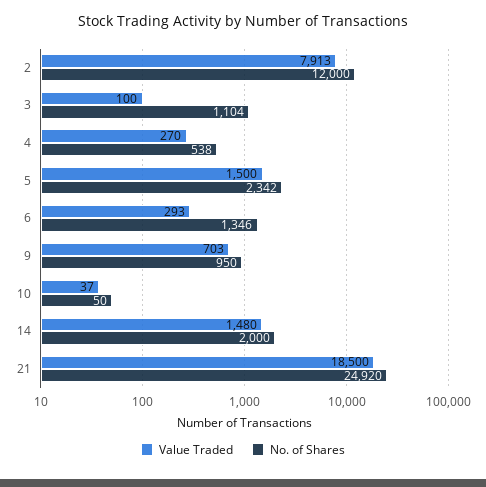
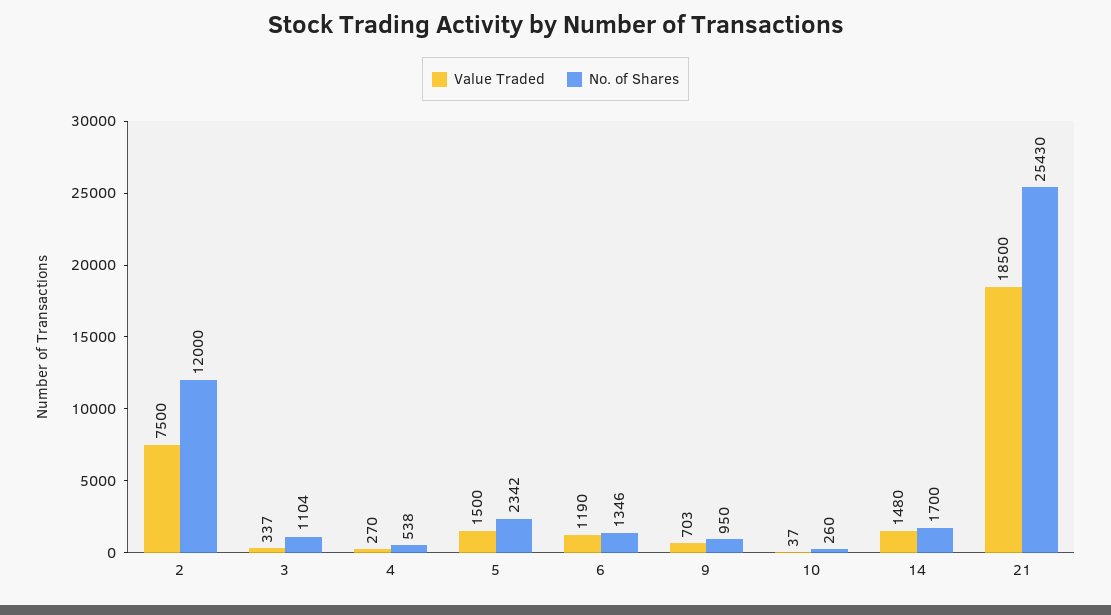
Value Traded, 2: 7913 -> 7500
Value Traded, 3: 100 -> 337
Value Traded, 6: 293 -> 1190
No. of Shares, 10: 50 -> 260
No. of Shares, 14: 2000 -> 1700
No. of Shares, 21: 24920 -> 25430

